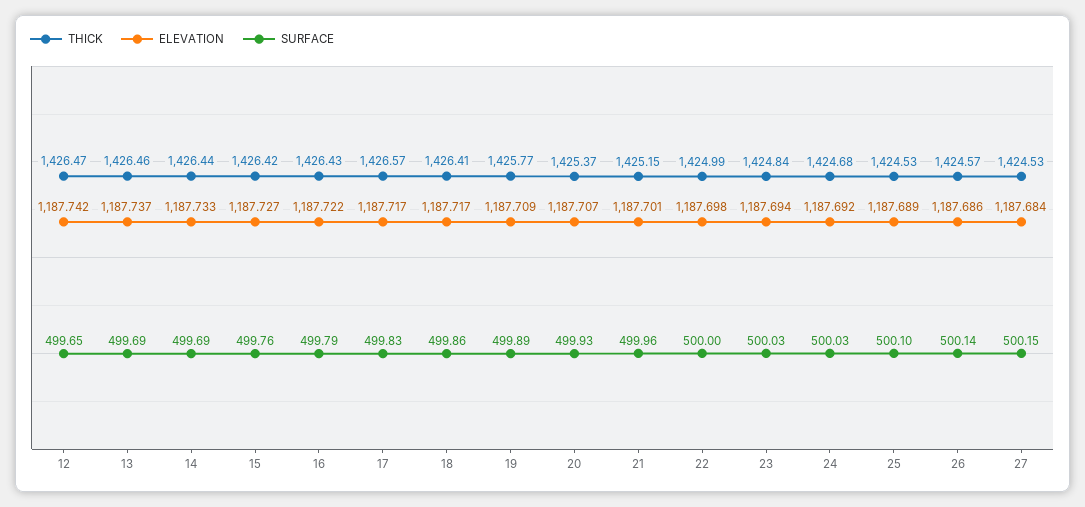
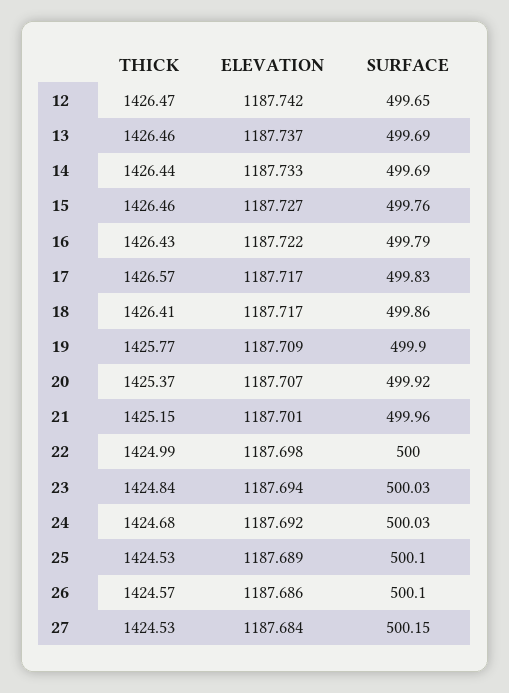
THICK, 15: 1426.42 -> 1426.46
SURFACE, 19: 499.89 -> 499.9
SURFACE, 20: 499.93 -> 499.92
SURFACE, 26: 500.14 -> 500.1

